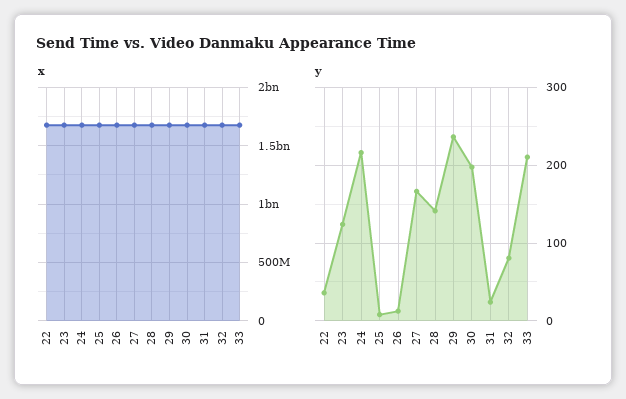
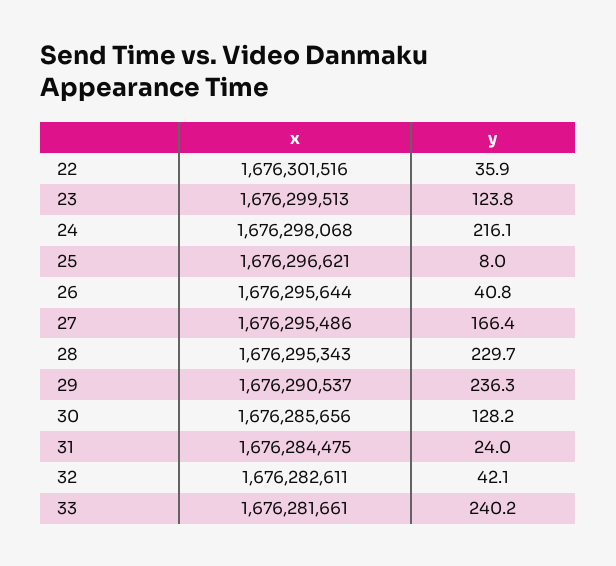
y, 26: 10 -> 40.8
y, 28: 140 -> 229.7
y, 30: 200 -> 128.2
y, 32: 80 -> 42.1
y, 33: 210 -> 240.2

